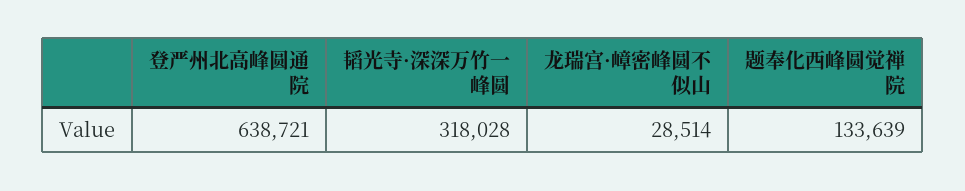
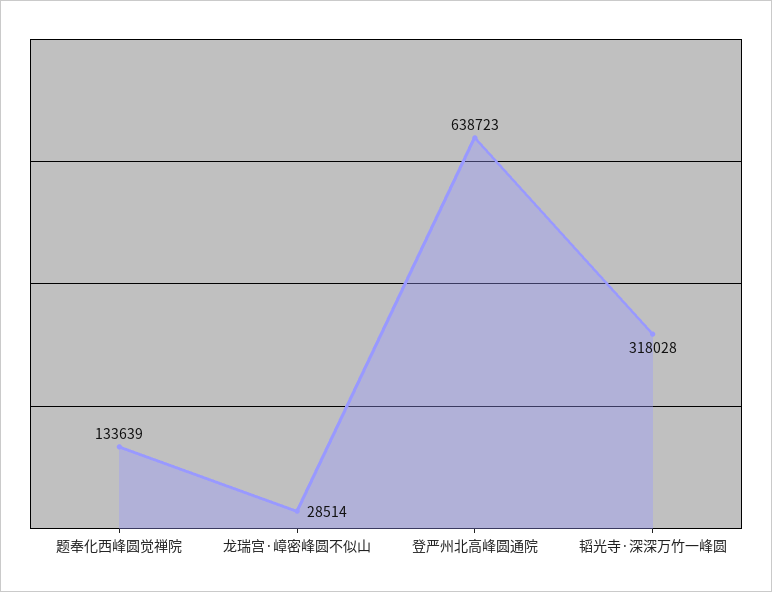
登严州北高峰圆通院: 638721 -> 638723

